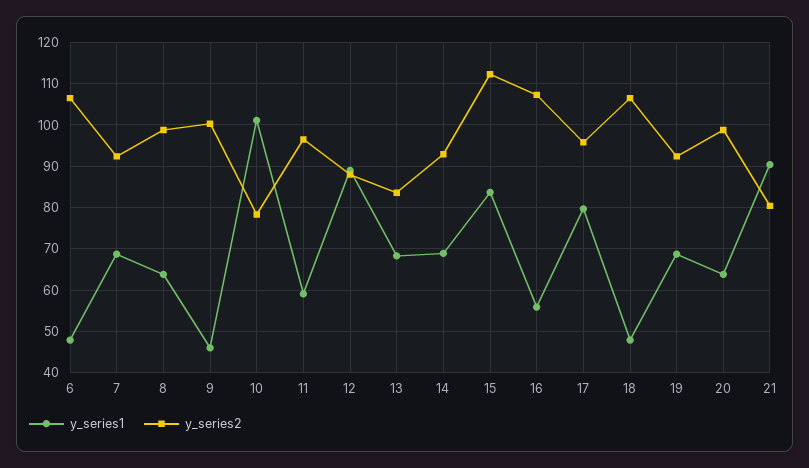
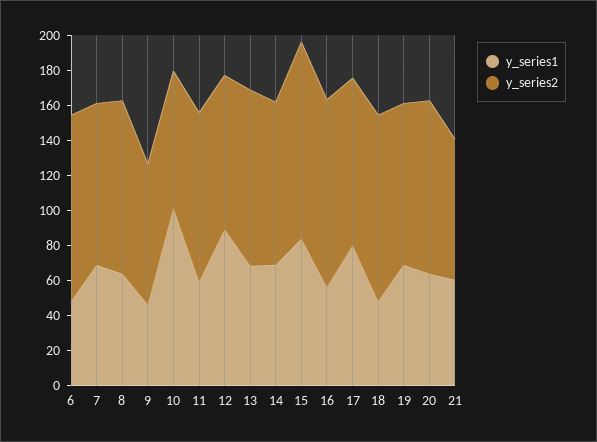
y_series2, 9: 100 -> 80
y_series2, 13: 84 -> 100
y_series1, 21: 90 -> 60

